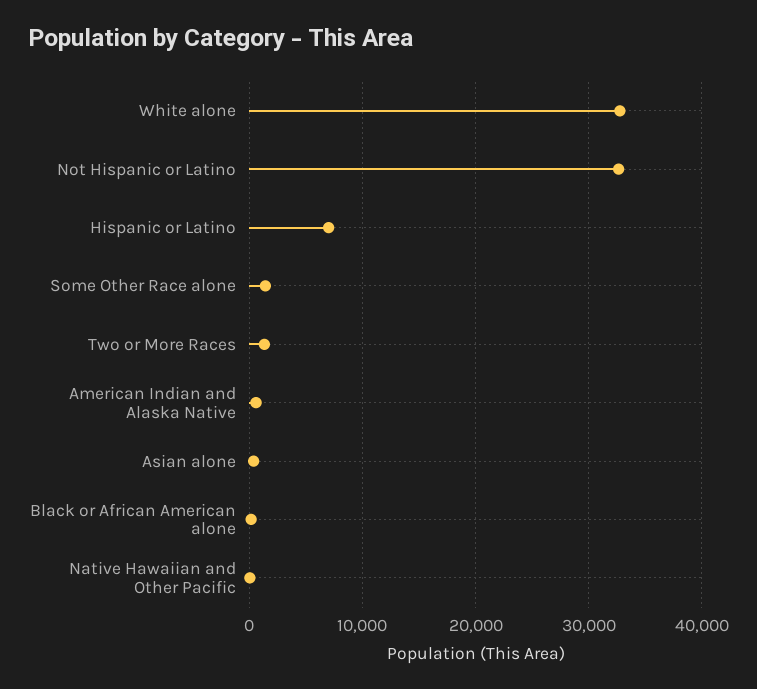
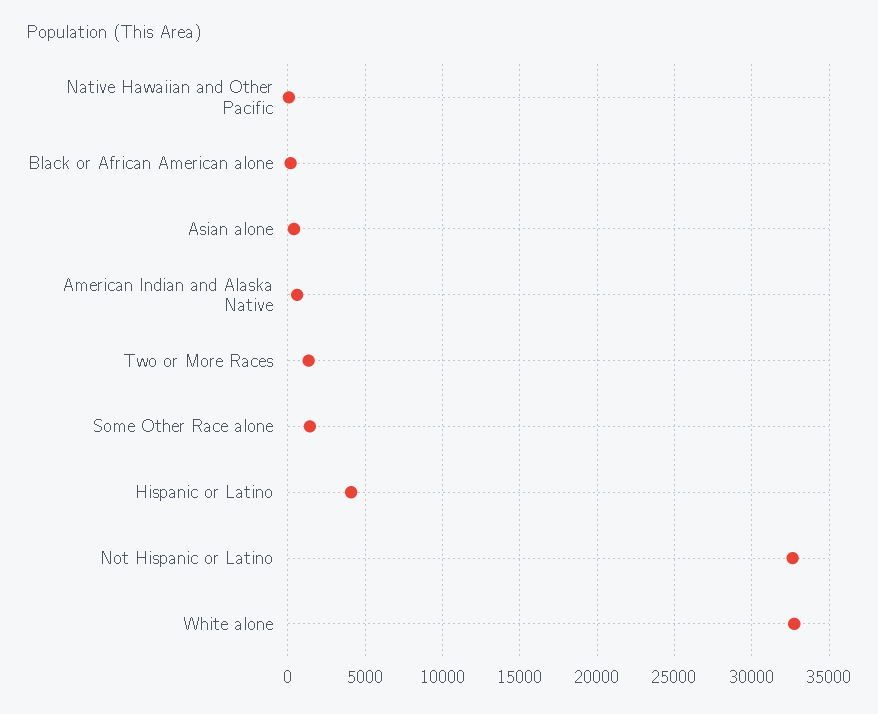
Hispanic or Latino: 7000 -> 4000

